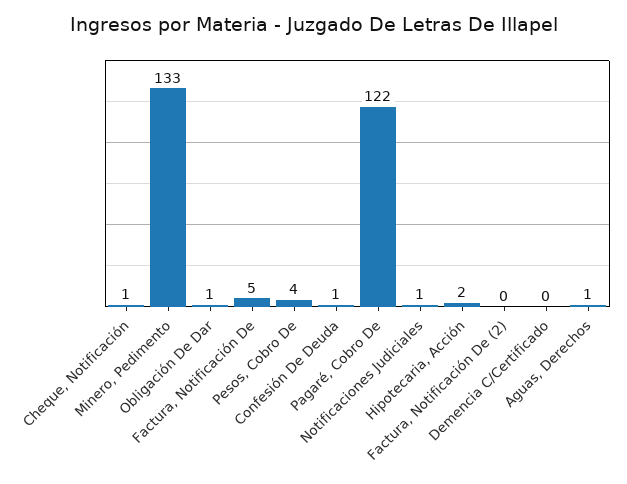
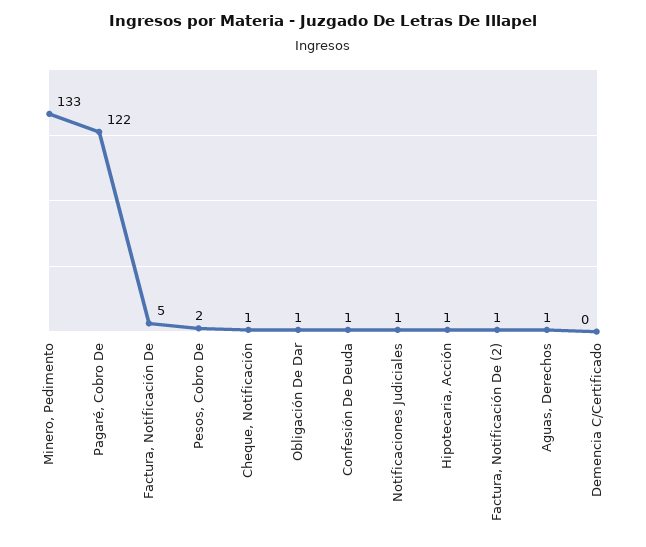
Pesos, Cobro De: 4 -> 2
Hipotecaria, Acción: 2 -> 1
Factura, Notificación De (2): 0 -> 1

